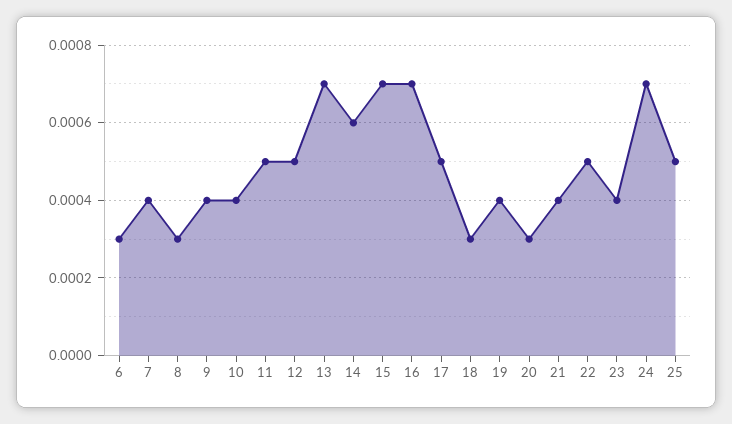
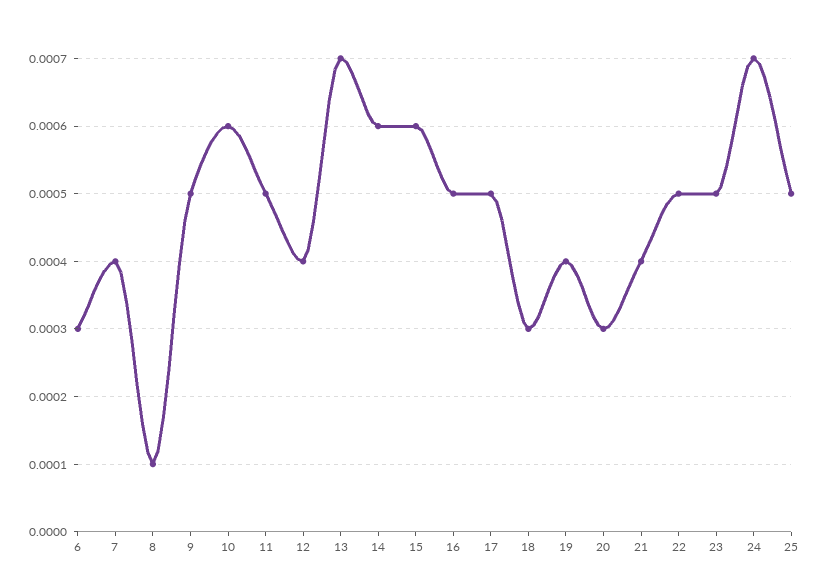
8: 0.0003 -> 0.0001
9: 0.0004 -> 0.0005
10: 0.0004 -> 0.0006
12: 0.0005 -> 0.0004
15: 0.0007 -> 0.0006
16: 0.0007 -> 0.0005
23: 0.0004 -> 0.0005

